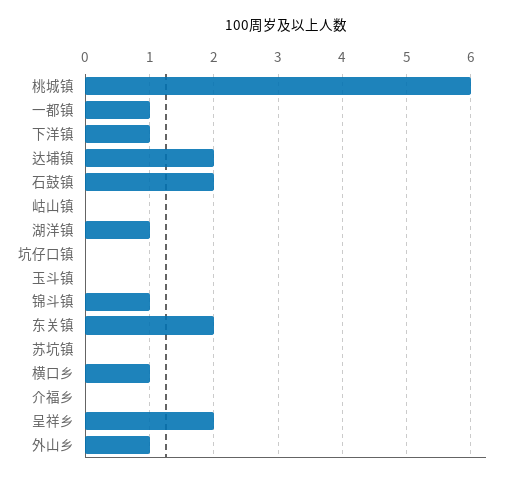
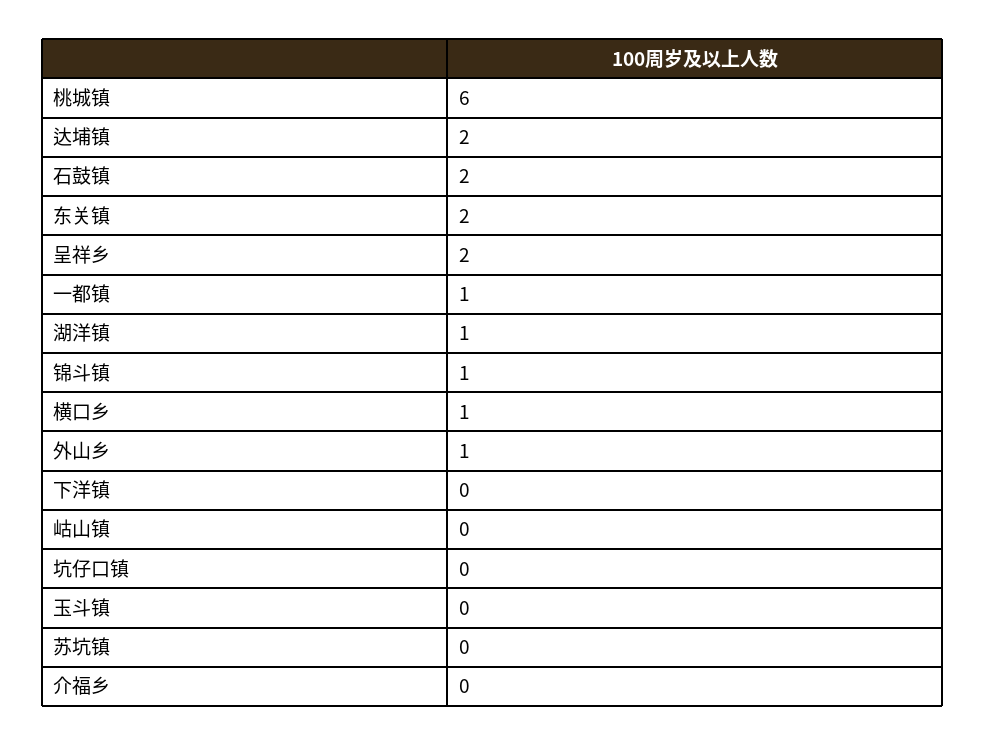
下洋镇: 1 -> 0

